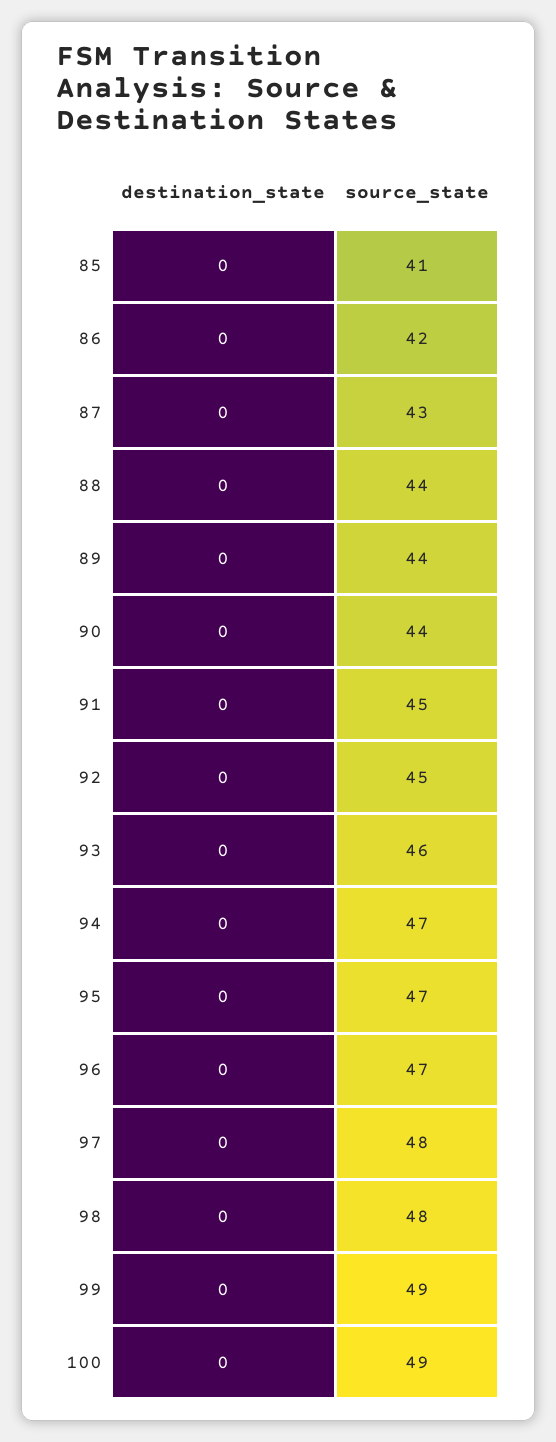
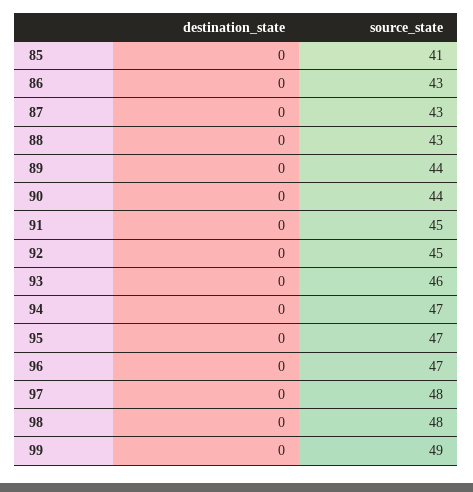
source_state, 86: 42 -> 43
source_state, 88: 44 -> 43
destination_state, 100: 0 -> none
source_state, 100: 49 -> none

